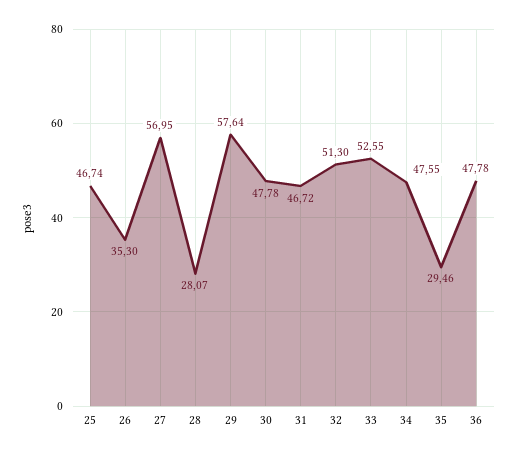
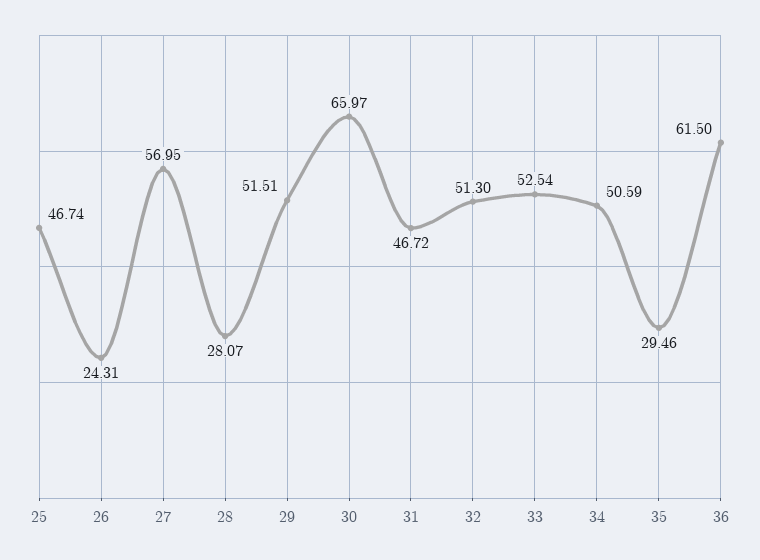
26: 35.3 -> 24.31
29: 57.64 -> 51.51
30: 47.78 -> 65.97
33: 52.55 -> 52.54
34: 47.55 -> 50.59
36: 47.78 -> 61.5

